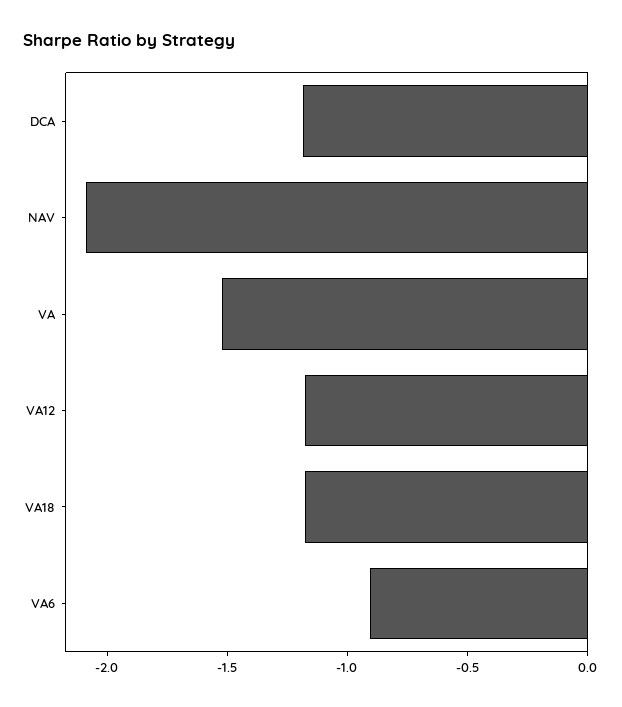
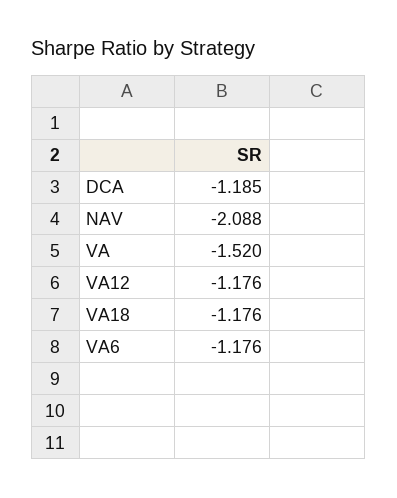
VA6: -0.9 -> -1.176

